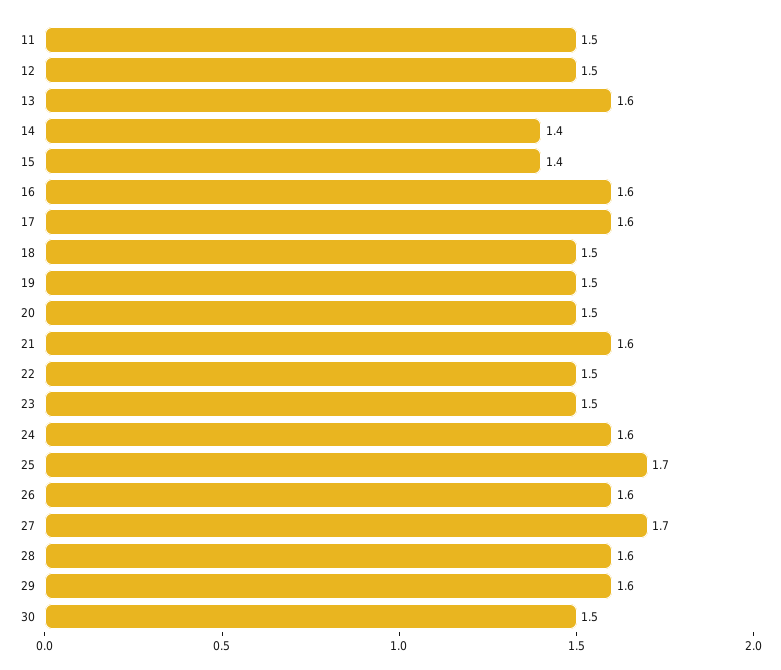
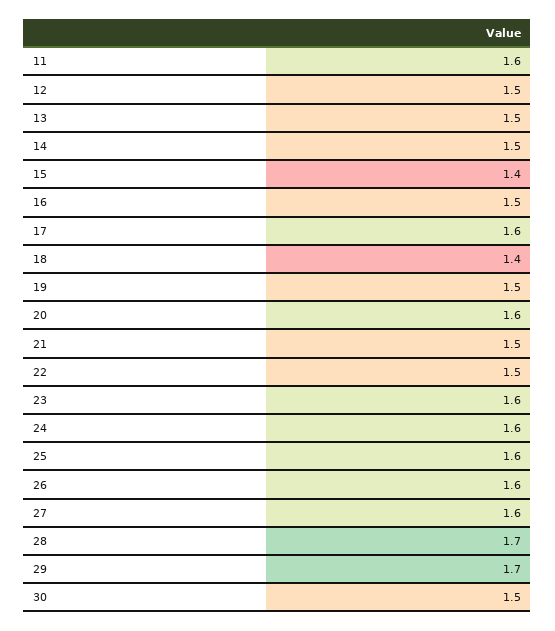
11: 1.5 -> 1.6
13: 1.6 -> 1.5
14: 1.4 -> 1.5
16: 1.6 -> 1.5
18: 1.5 -> 1.4
20: 1.5 -> 1.6
21: 1.6 -> 1.5
23: 1.5 -> 1.6
25: 1.7 -> 1.6
27: 1.7 -> 1.6
28: 1.6 -> 1.7
29: 1.6 -> 1.7

